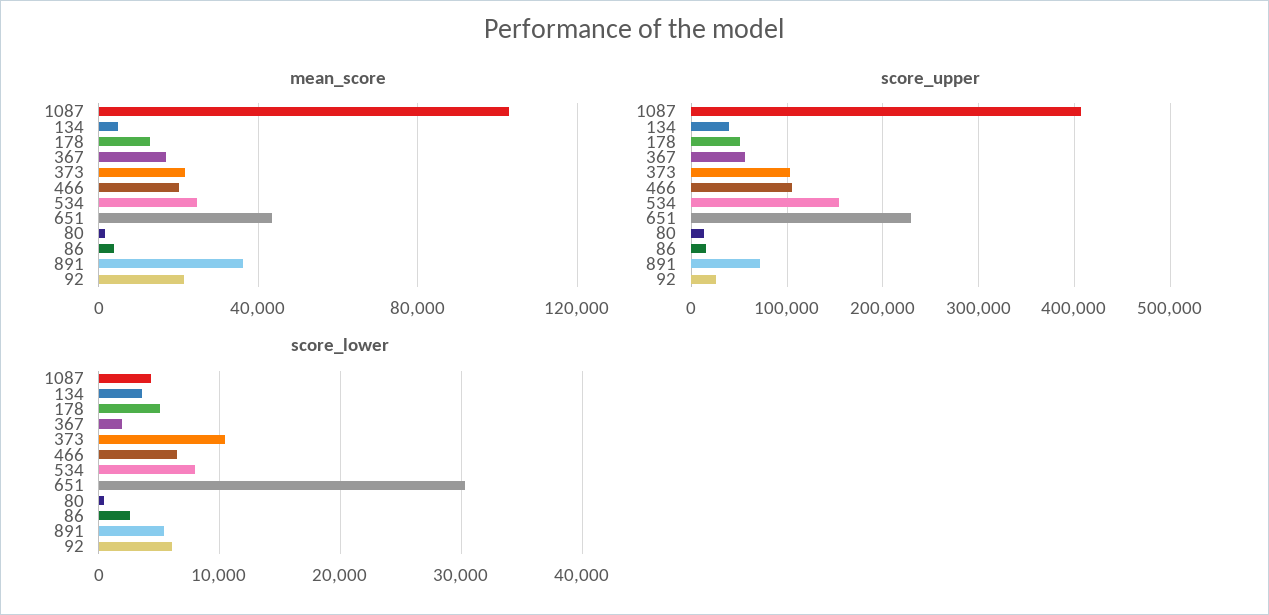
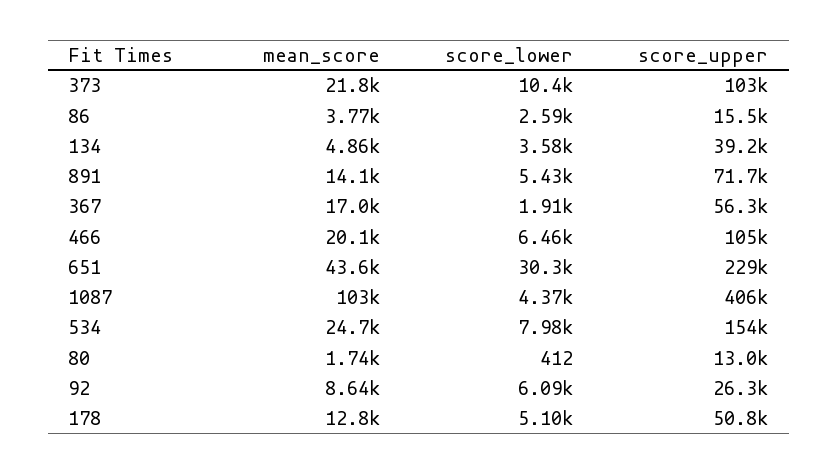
mean_score, 891: 35000 -> 14100
mean_score, 92: 20000 -> 8640

